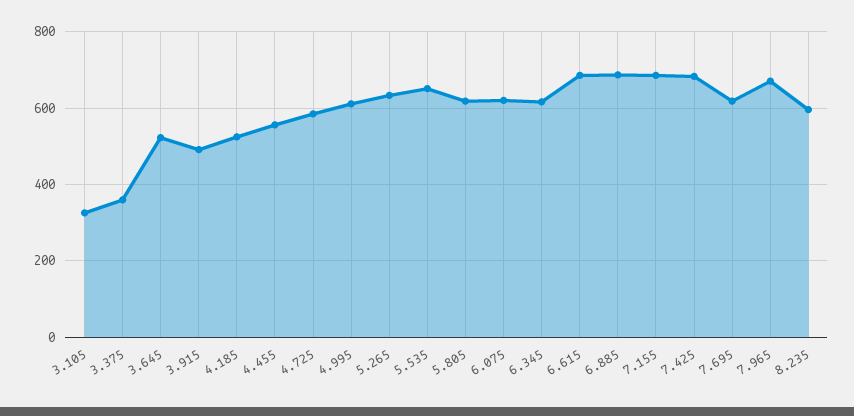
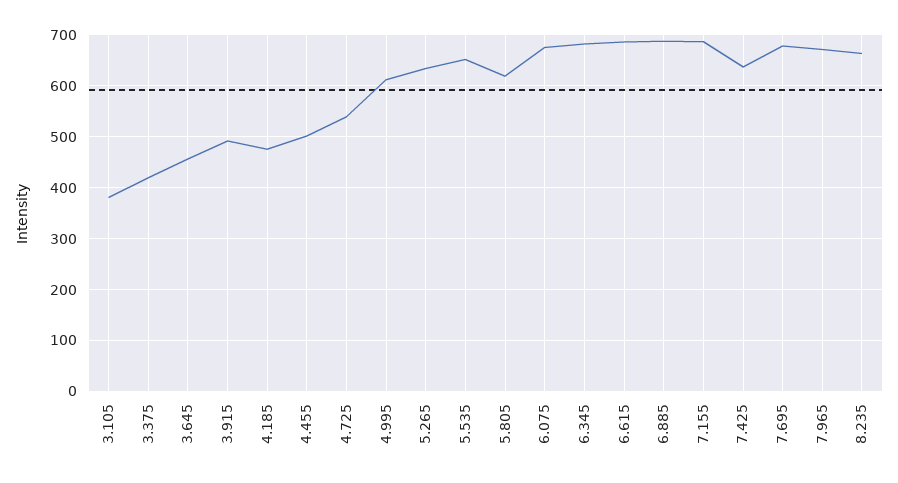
3.105: 320 -> 380
3.375: 360 -> 420
3.645: 520 -> 460
4.185: 520 -> 480
4.455: 560 -> 500
4.725: 580 -> 540
6.075: 620 -> 680
6.345: 620 -> 680
7.425: 680 -> 640
7.695: 620 -> 680
8.235: 600 -> 660

